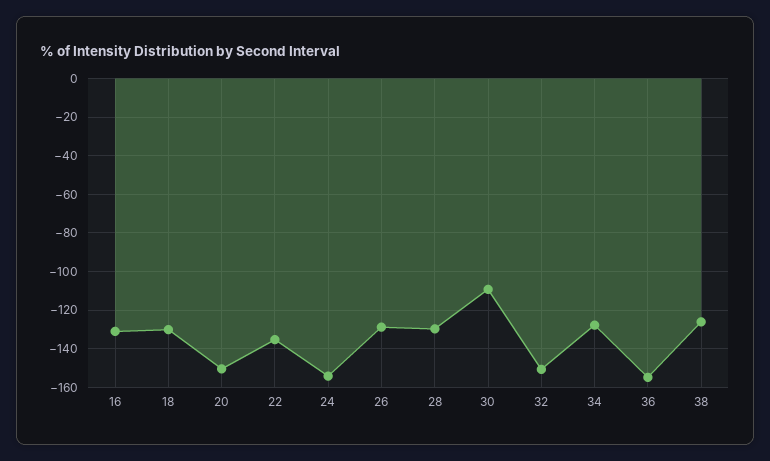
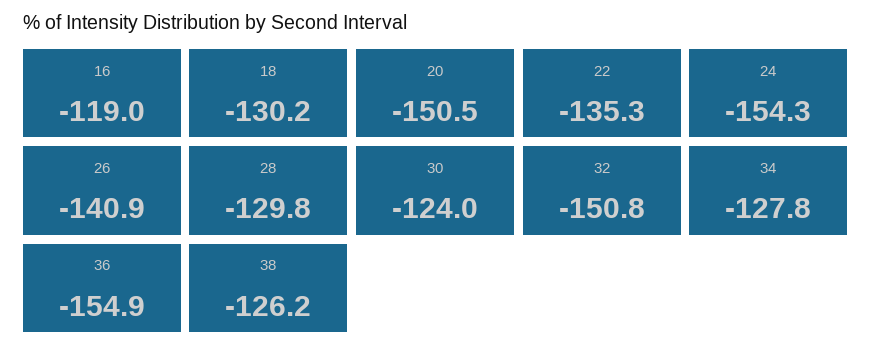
16: -130 -> -119
26: -130 -> -140.9
30: -110 -> -124

